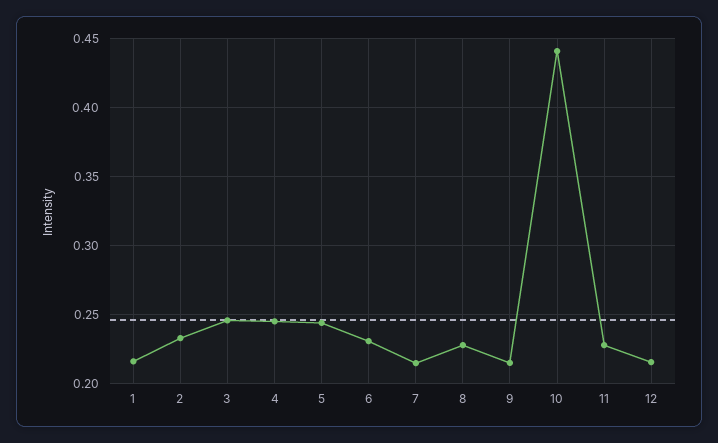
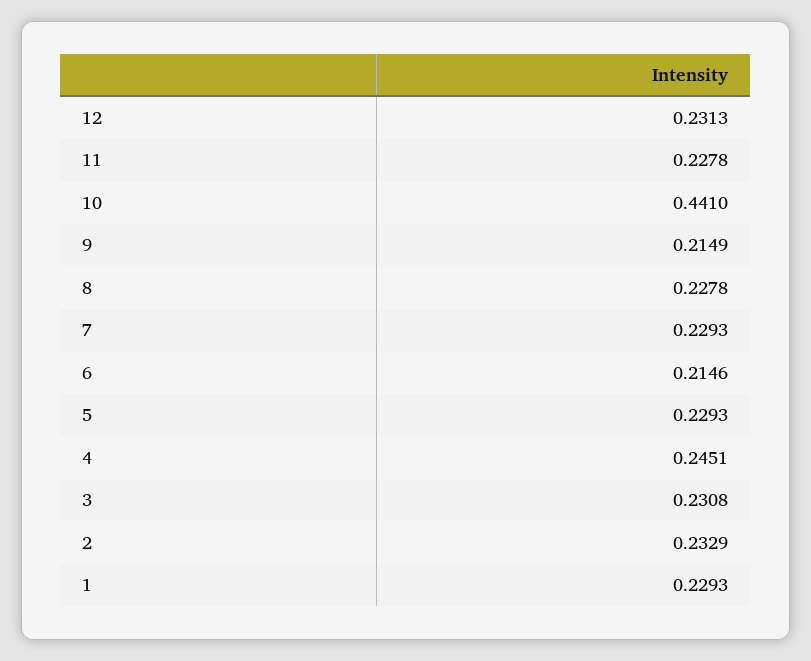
1: 0.215 -> 0.2293
3: 0.245 -> 0.2308
5: 0.245 -> 0.2293
6: 0.23 -> 0.2146
7: 0.215 -> 0.2293
12: 0.215 -> 0.2313

